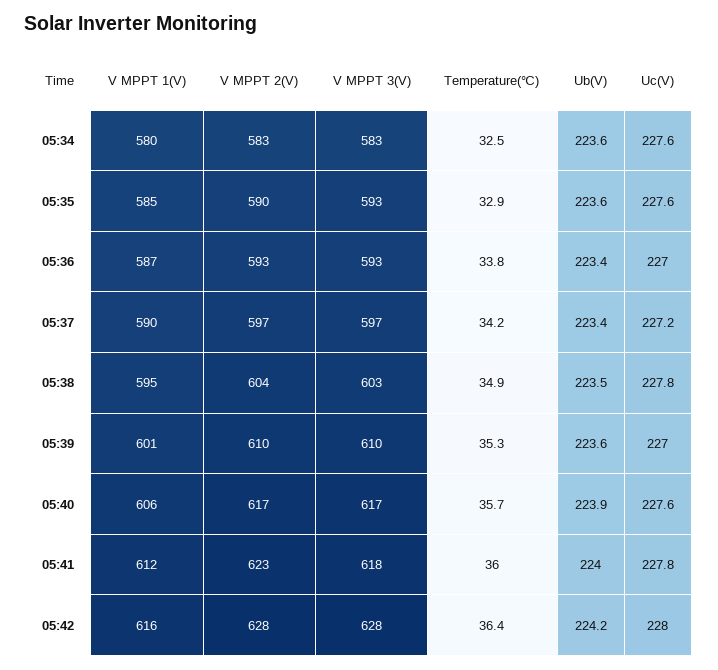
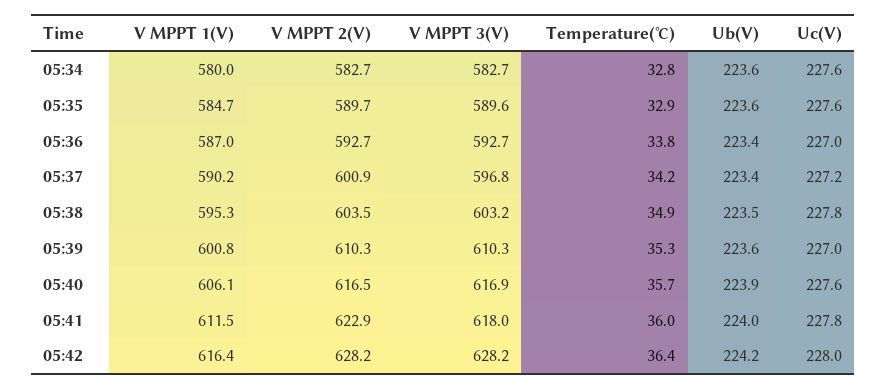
Temperature(℃), 05:34: 32.5 -> 32.8
V MPPT 3(V), 05:35: 593 -> 589.6
V MPPT 2(V), 05:37: 597 -> 600.9

